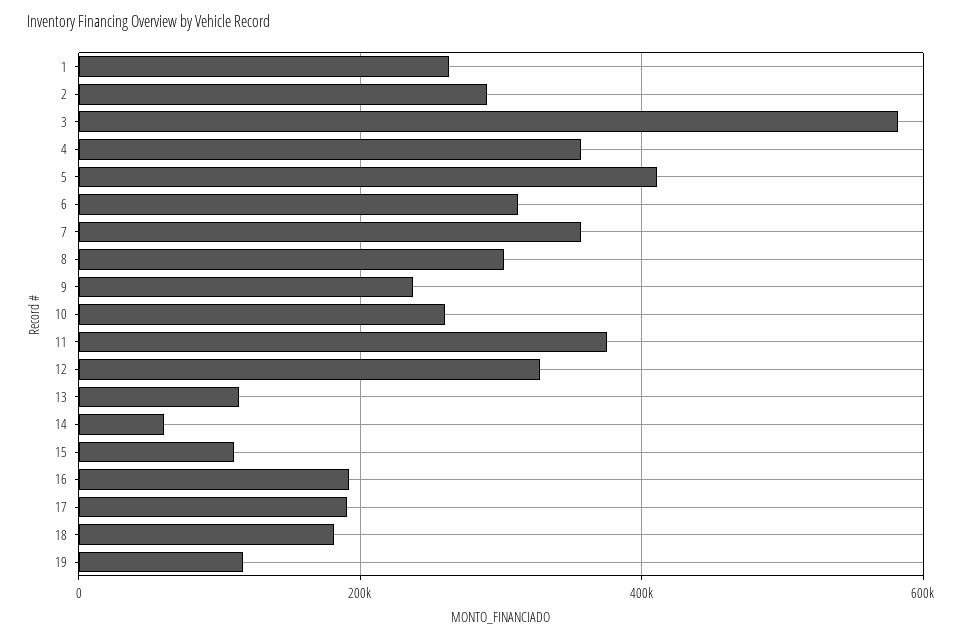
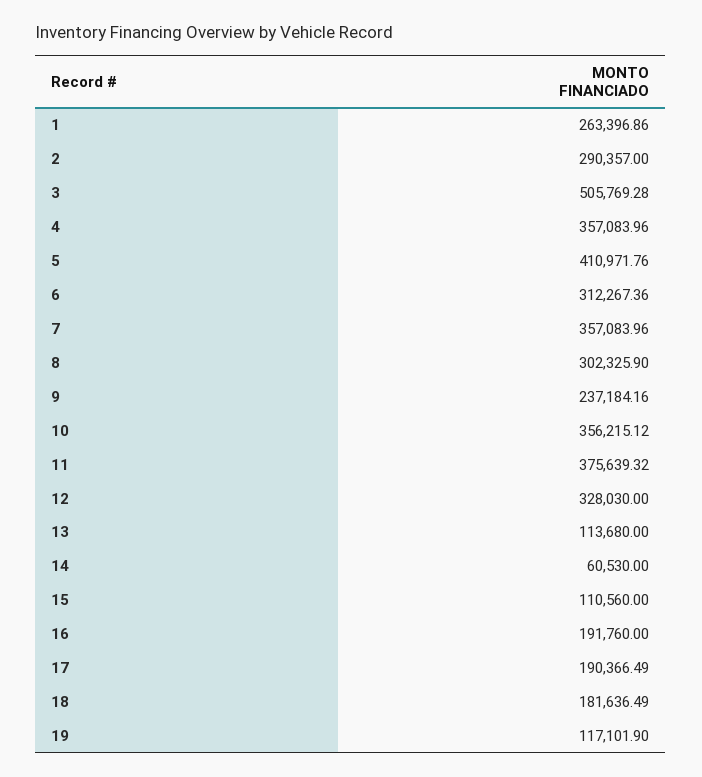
3: 580000 -> 505769.28
10: 260000 -> 356215.12

